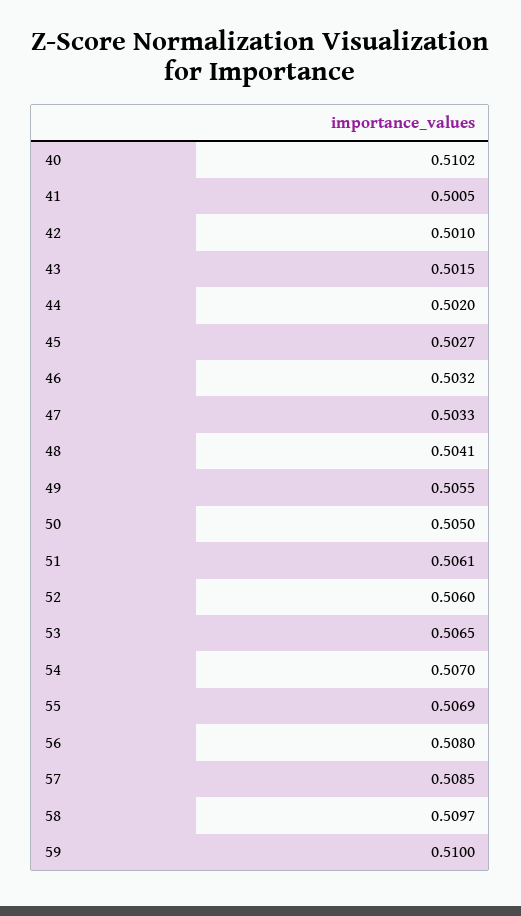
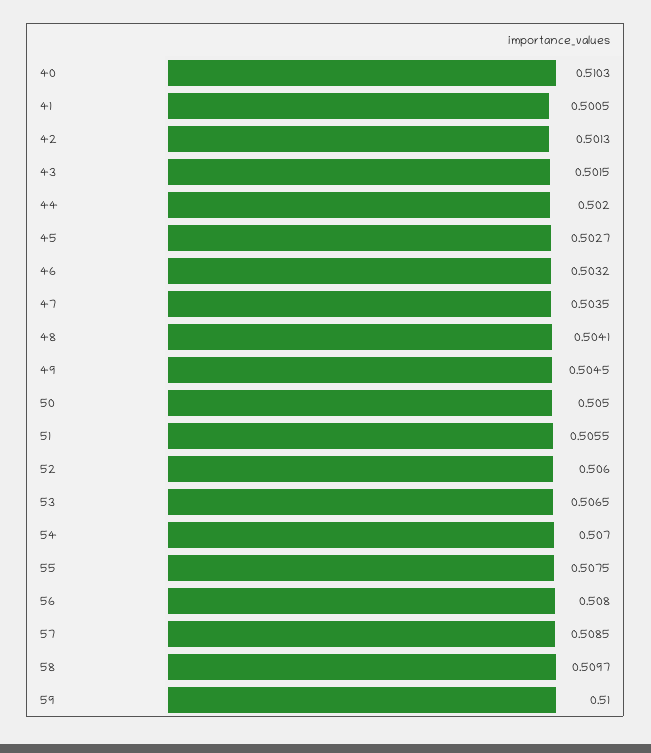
40: 0.5102 -> 0.5103
42: 0.501 -> 0.5013
47: 0.5033 -> 0.5035
49: 0.5055 -> 0.5045
51: 0.5061 -> 0.5055
55: 0.5069 -> 0.5075

